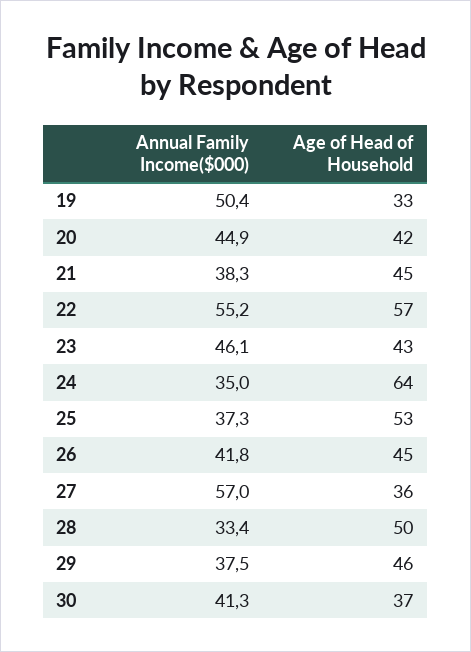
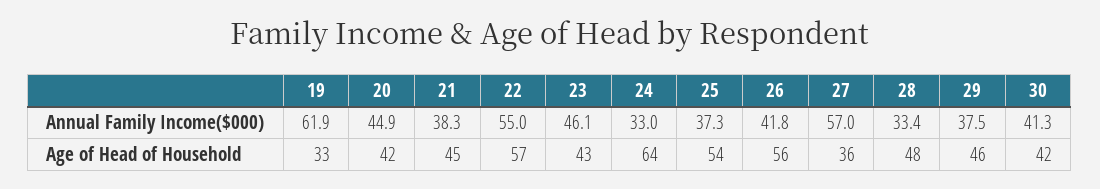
Annual Family Income($000), 19: 50.4 -> 61.9
Annual Family Income($000), 22: 55.2 -> 55
Annual Family Income($000), 24: 35 -> 33
Age of Head of Household, 25: 53 -> 54
Age of Head of Household, 26: 45 -> 56
Age of Head of Household, 28: 50 -> 48
Age of Head of Household, 30: 37 -> 42

